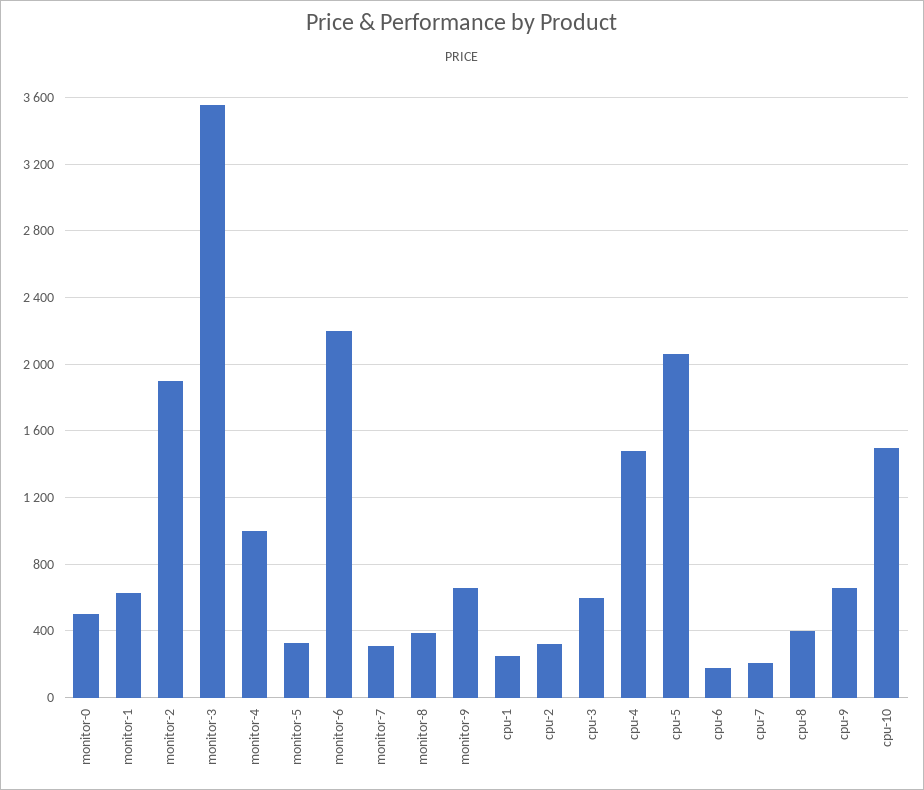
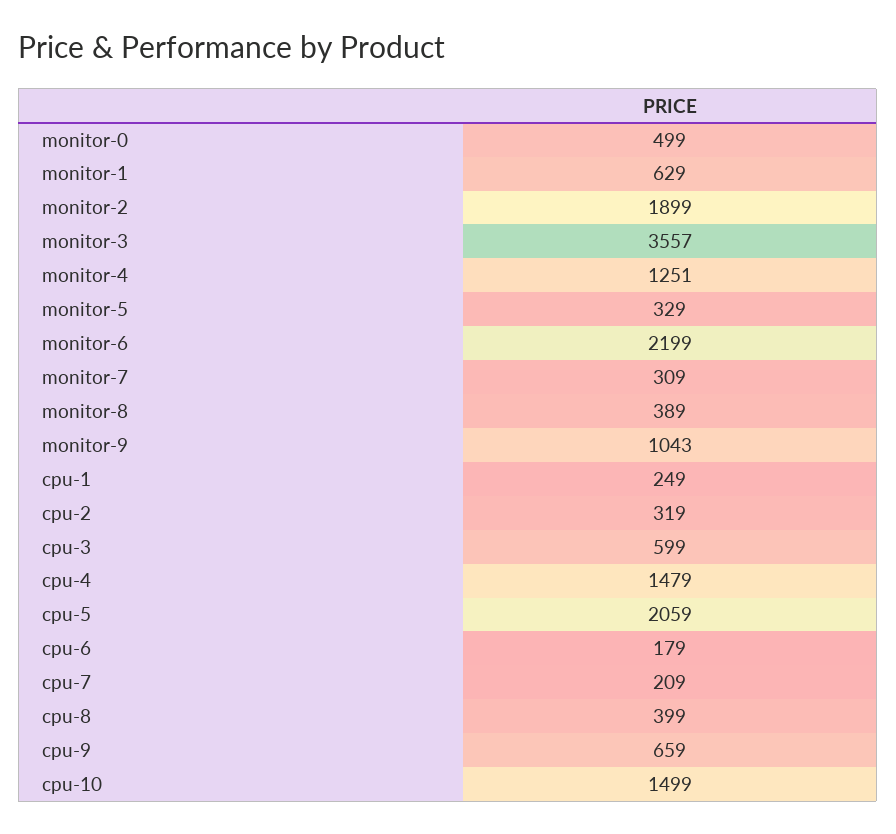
monitor-4: 1000 -> 1251
monitor-9: 650 -> 1043

